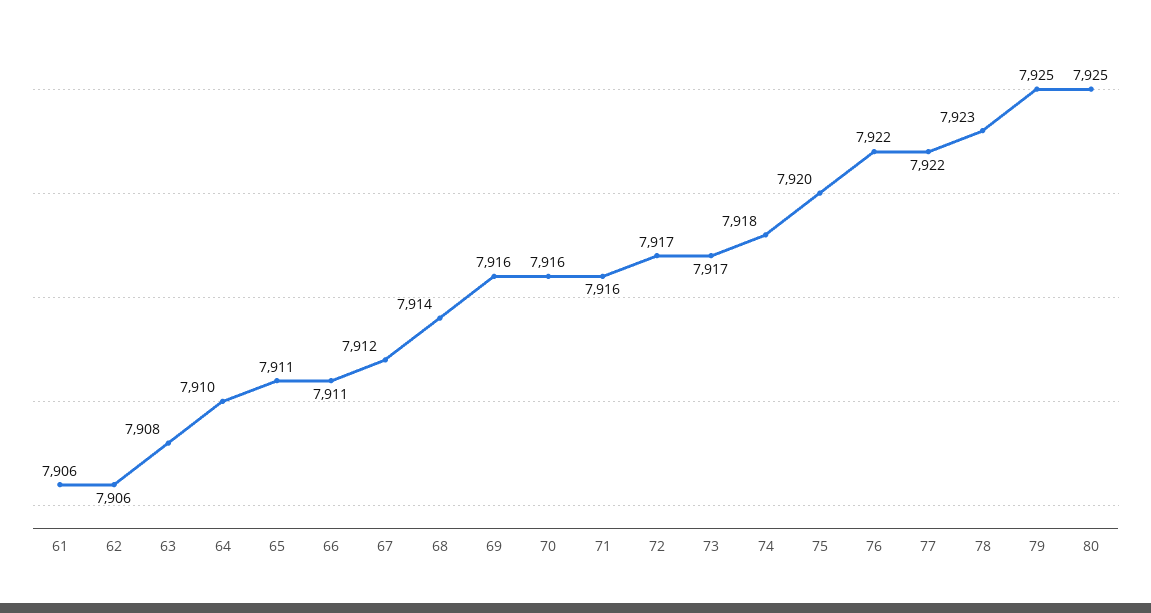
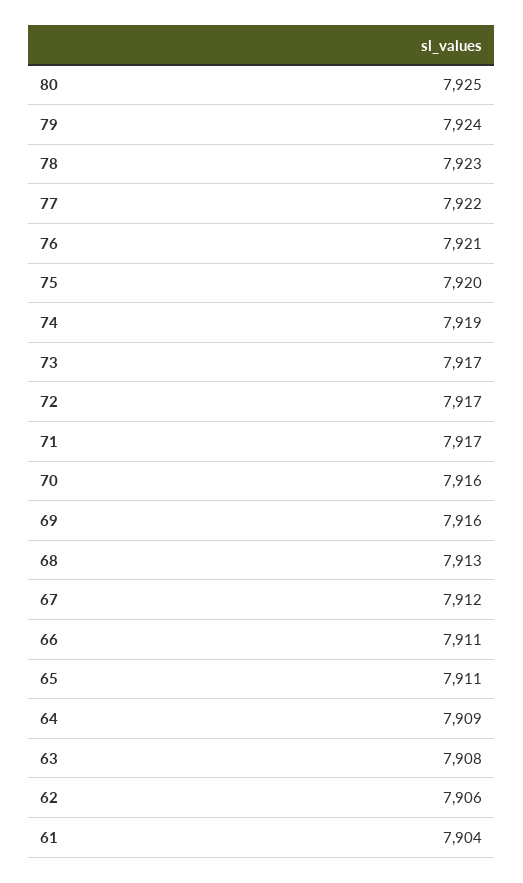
61: 7906 -> 7904
64: 7910 -> 7909
68: 7914 -> 7913
71: 7916 -> 7917
74: 7918 -> 7919
76: 7922 -> 7921
79: 7925 -> 7924

